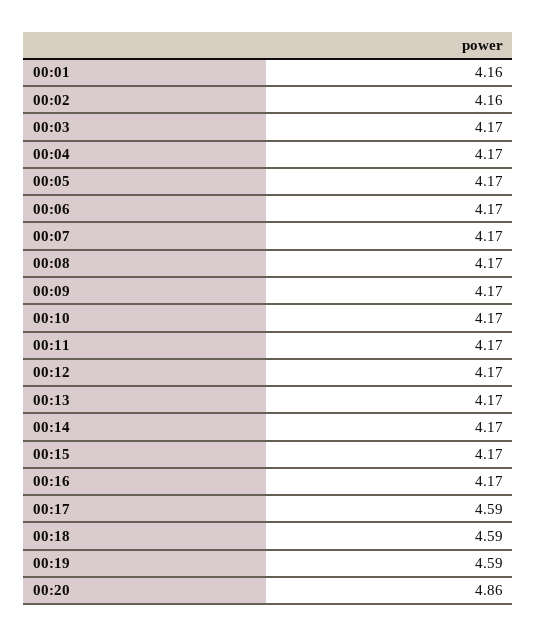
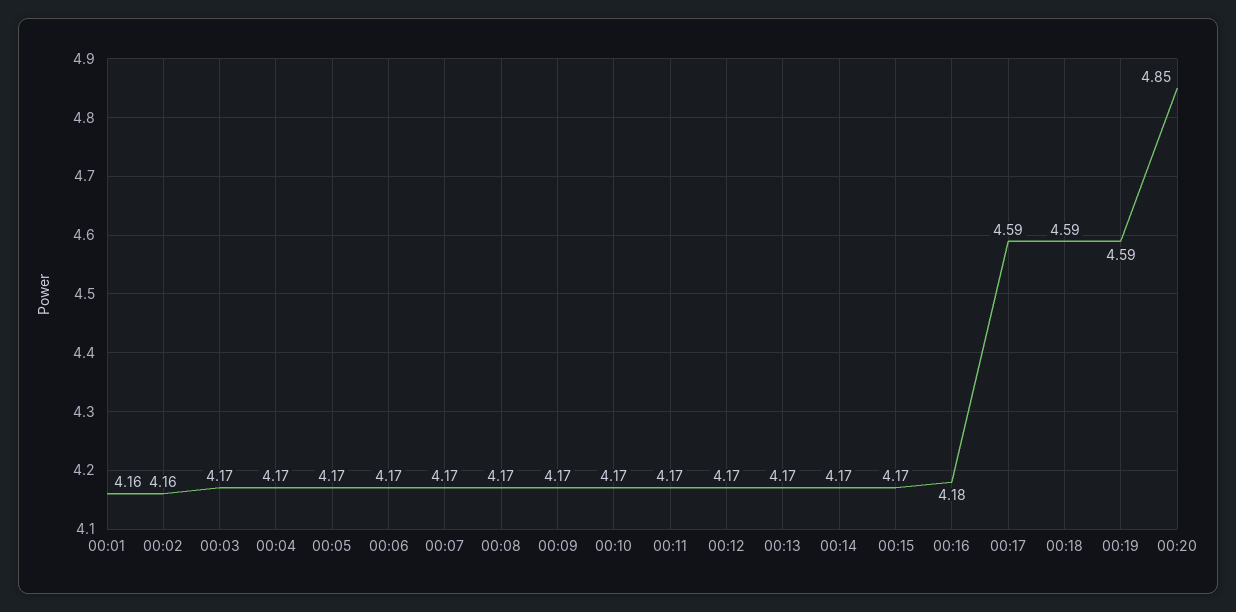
00:16: 4.17 -> 4.18
00:20: 4.86 -> 4.85

